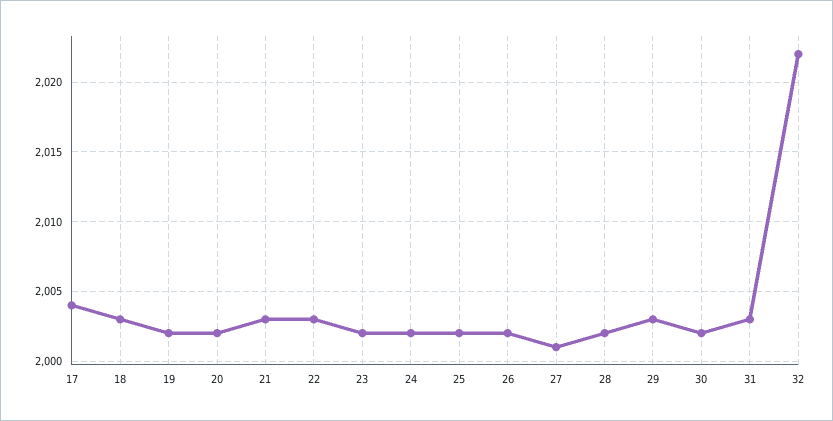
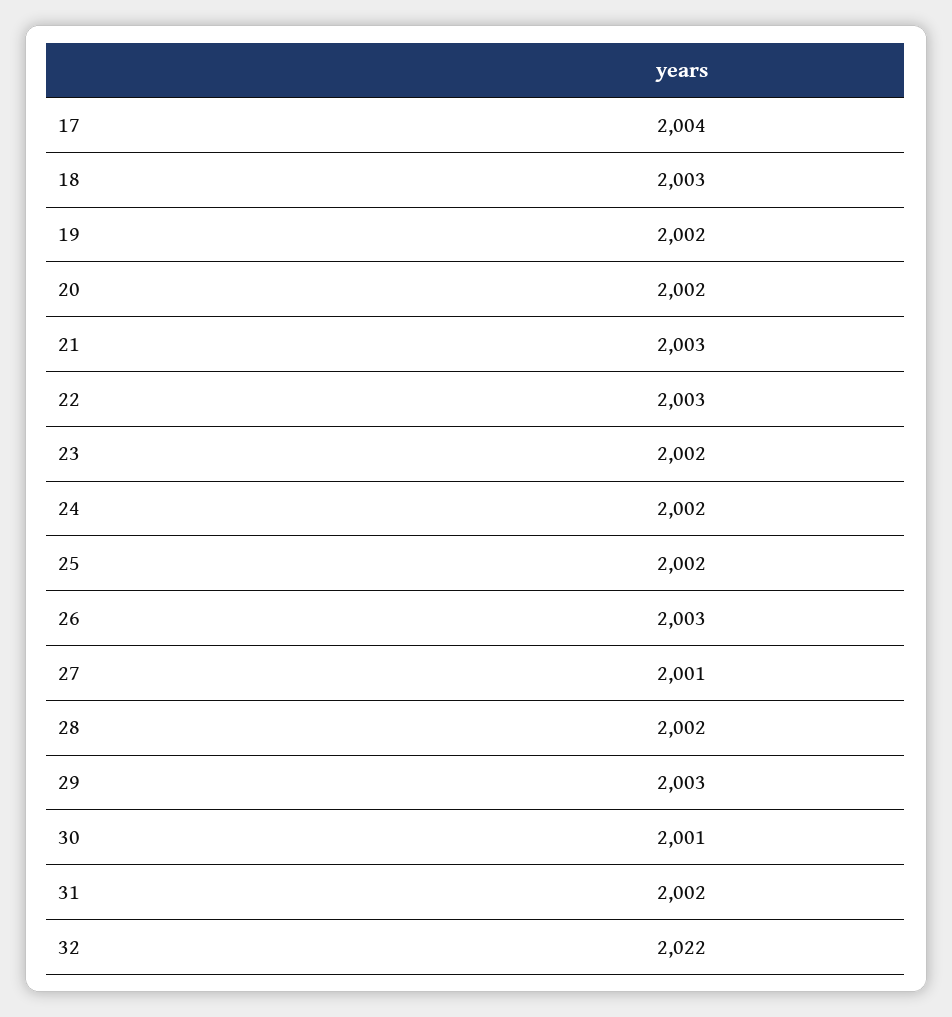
26: 2002 -> 2003
30: 2002 -> 2001
31: 2003 -> 2002

